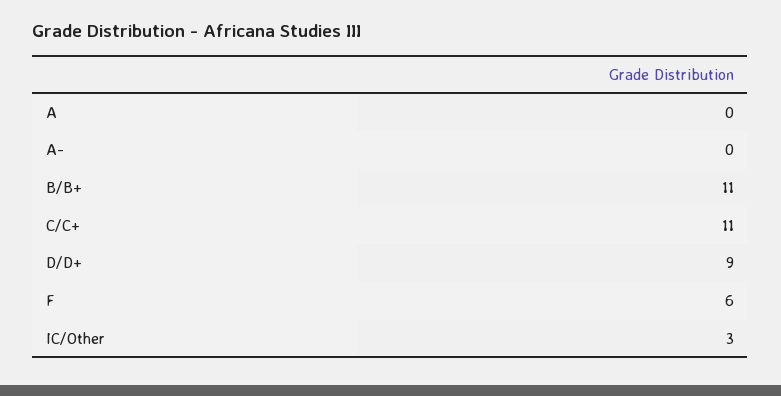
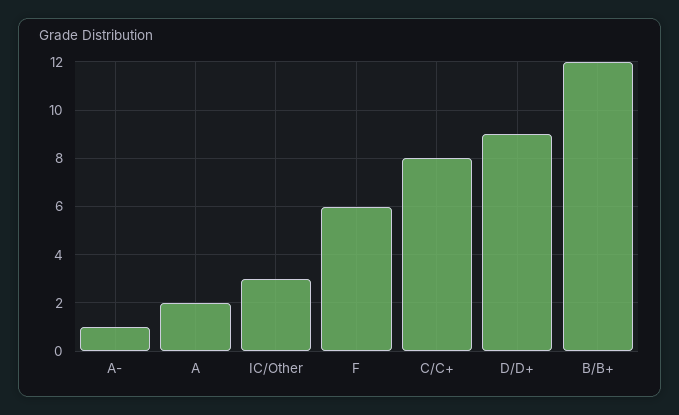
A: 0 -> 2
A-: 0 -> 1
B/B+: 11 -> 12
C/C+: 11 -> 8

